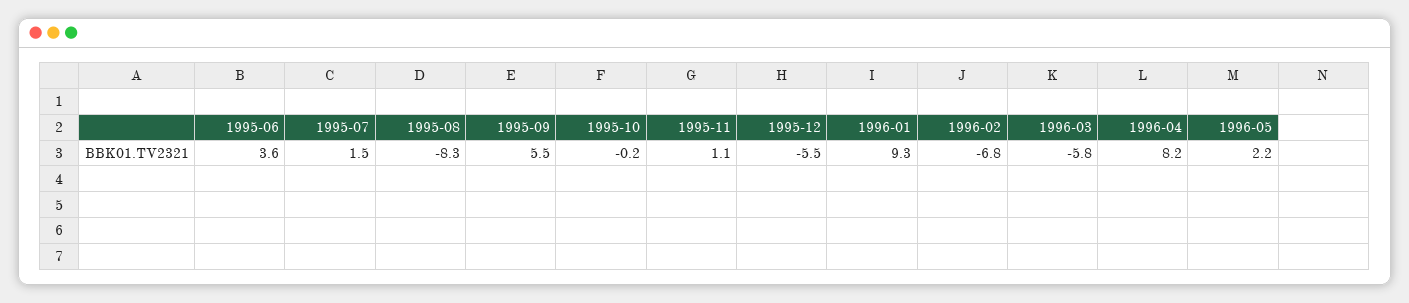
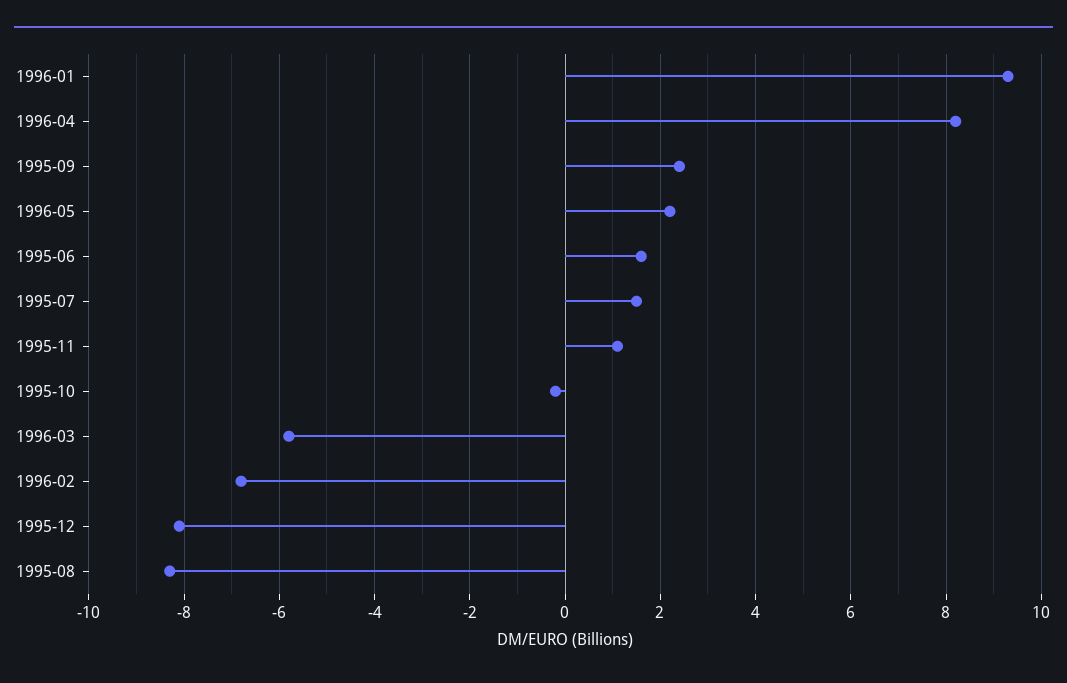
1995-06: 3.6 -> 1.5
1995-09: 5.5 -> 2.5
1995-12: -5.5 -> -8

